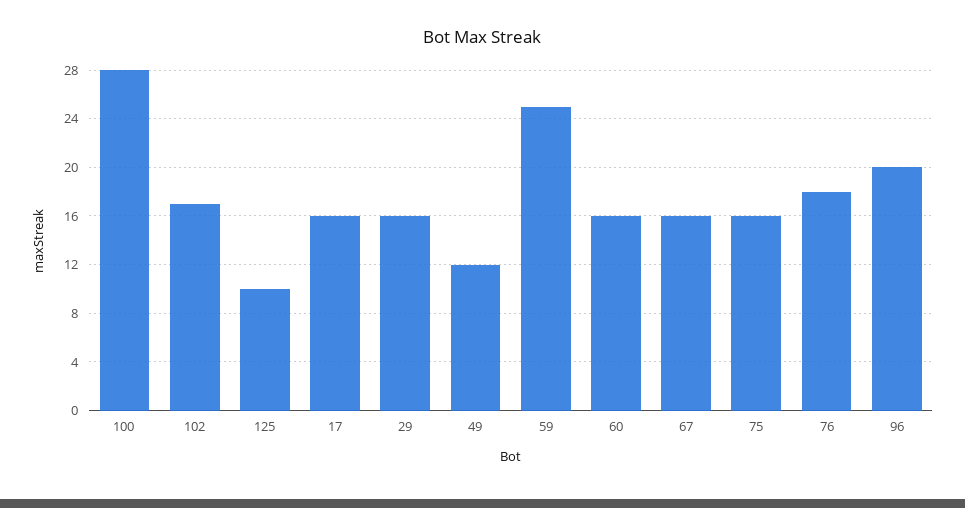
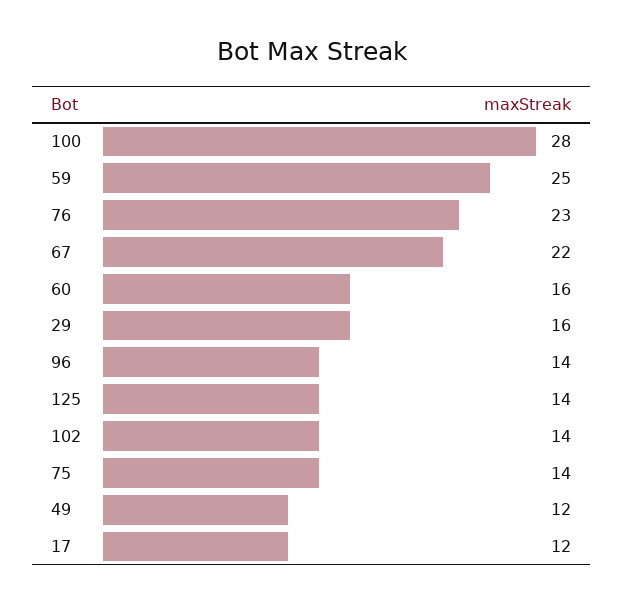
102: 17 -> 14
125: 10 -> 14
17: 16 -> 12
67: 16 -> 22
75: 16 -> 14
76: 18 -> 23
96: 20 -> 14

